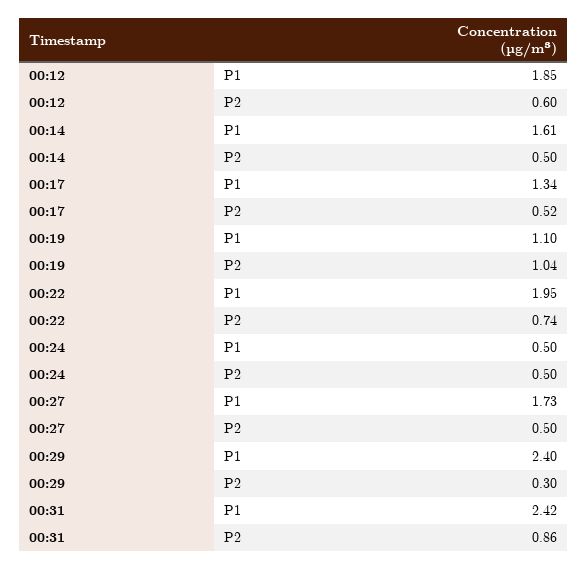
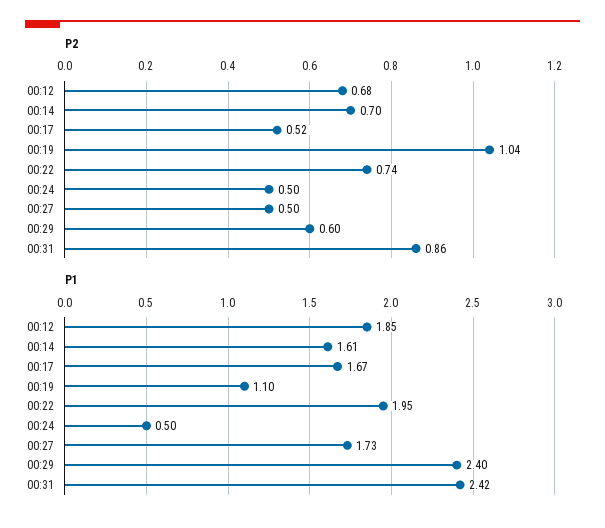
P2, 00:12: 0.6 -> 0.68
P2, 00:14: 0.5 -> 0.7
P1, 00:17: 1.34 -> 1.67
P2, 00:29: 0.3 -> 0.6

